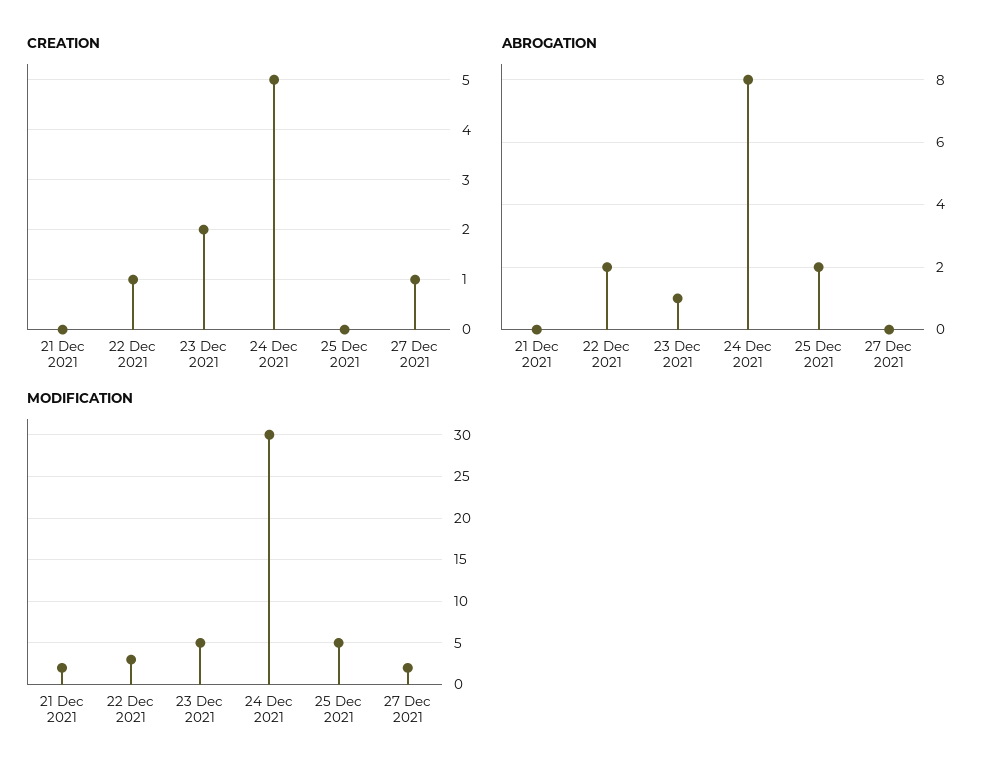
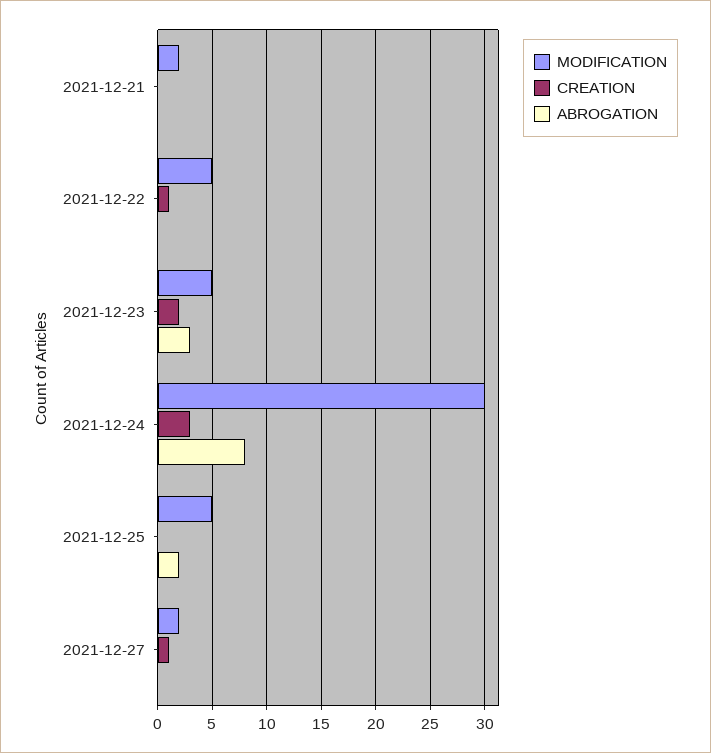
CREATION, 24 Dec 2021: 5 -> 3
ABROGATION, 22 Dec 2021: 2 -> 0
ABROGATION, 23 Dec 2021: 1 -> 3
MODIFICATION, 22 Dec 2021: 3 -> 5

